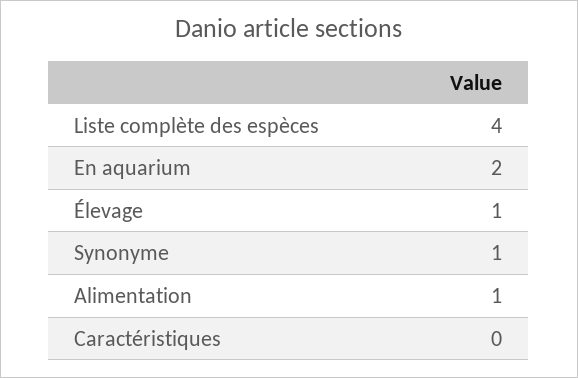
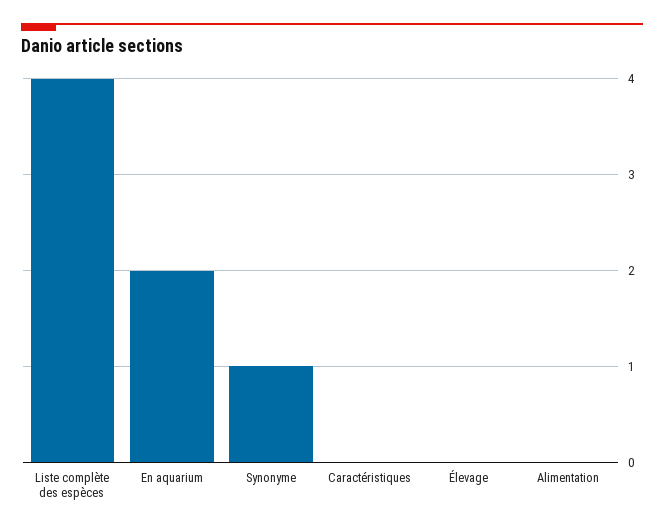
Élevage: 1 -> 0
Alimentation: 1 -> 0

